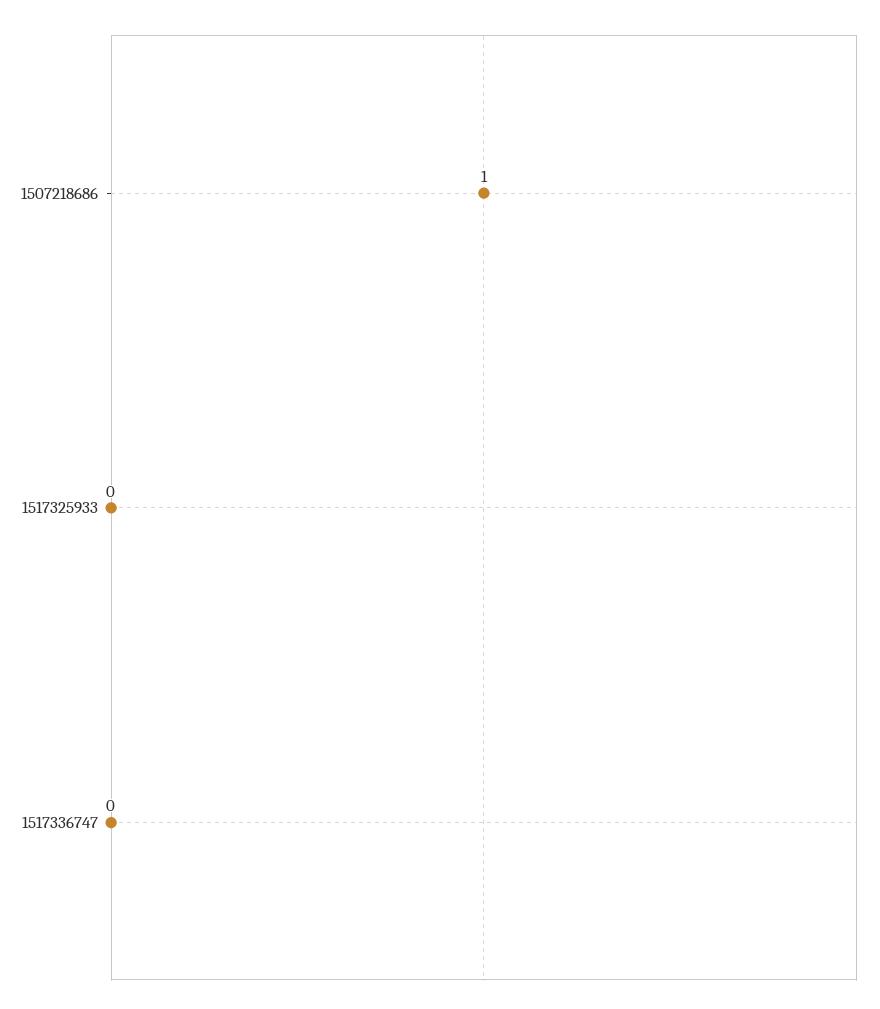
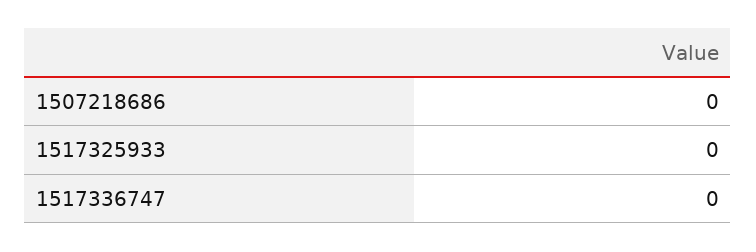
1507218686: 1 -> 0

